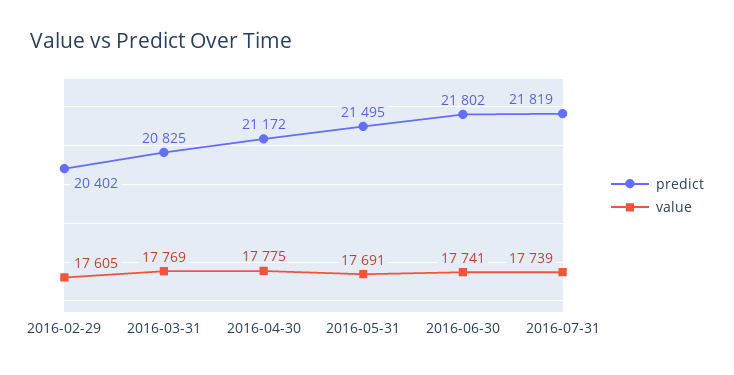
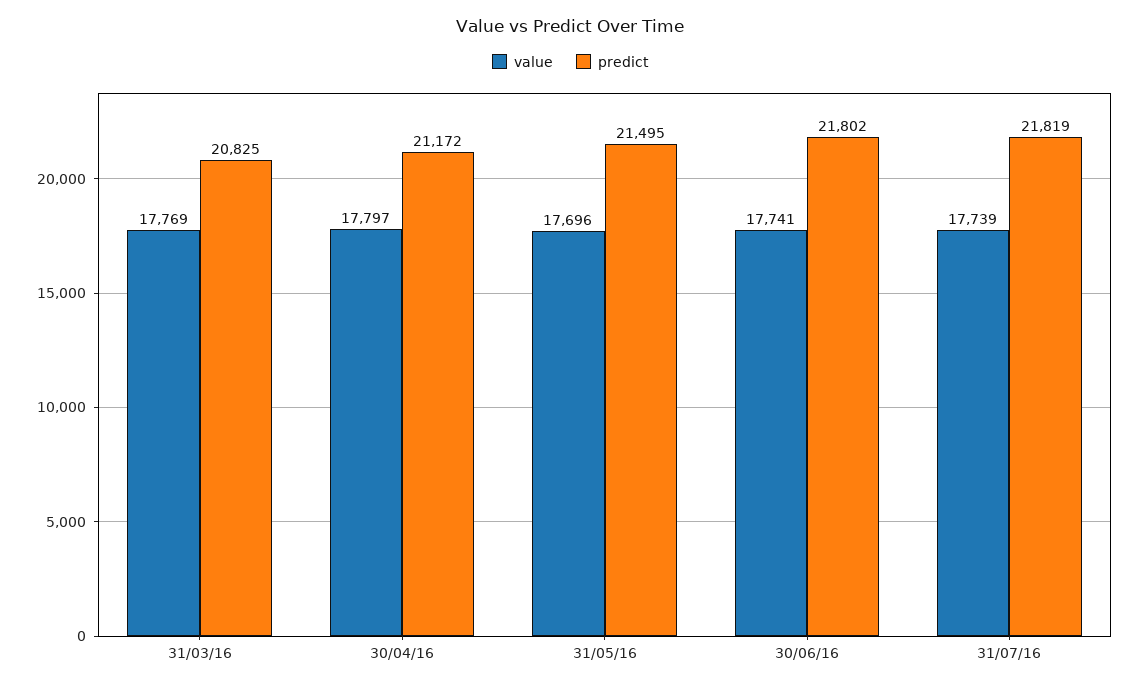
predict, 2016-02-29: 20402 -> none
value, 2016-02-29: 17605 -> none
value, 2016-04-30: 17775 -> 17797
value, 2016-05-31: 17691 -> 17696

